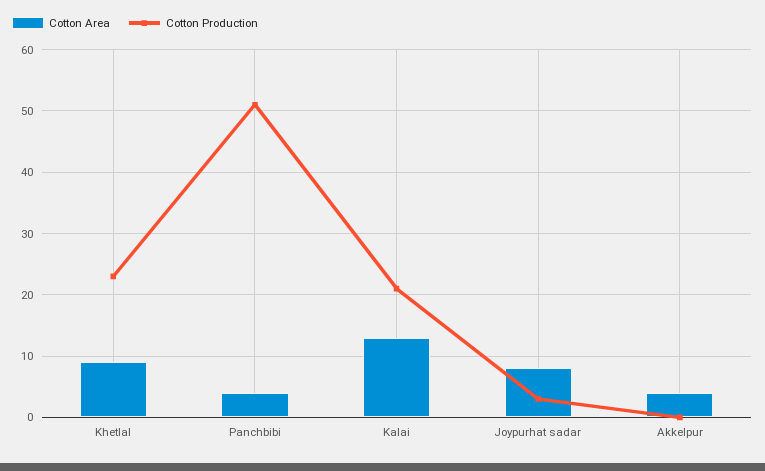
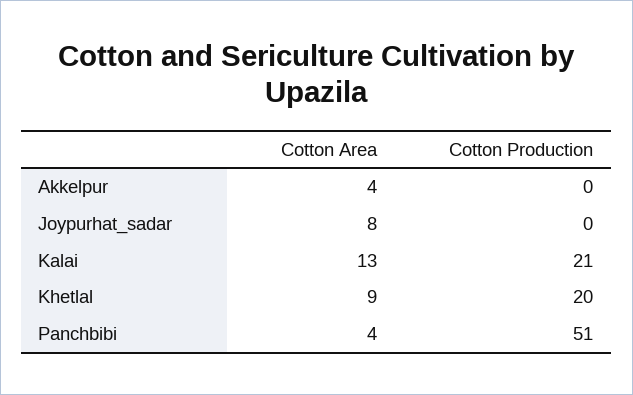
Cotton Production, Khetlal: 23 -> 20
Cotton Production, Joypurhat sadar: 3 -> 0

